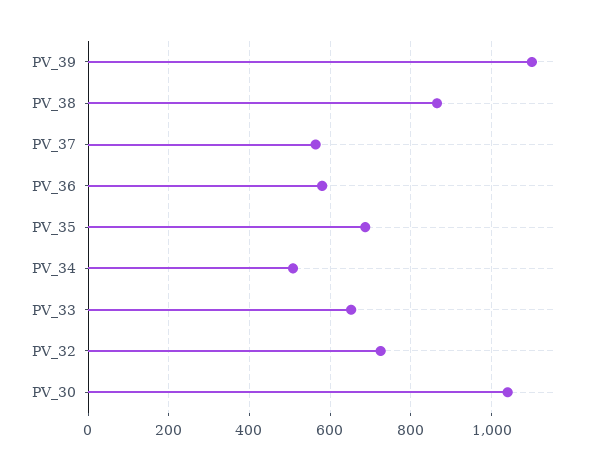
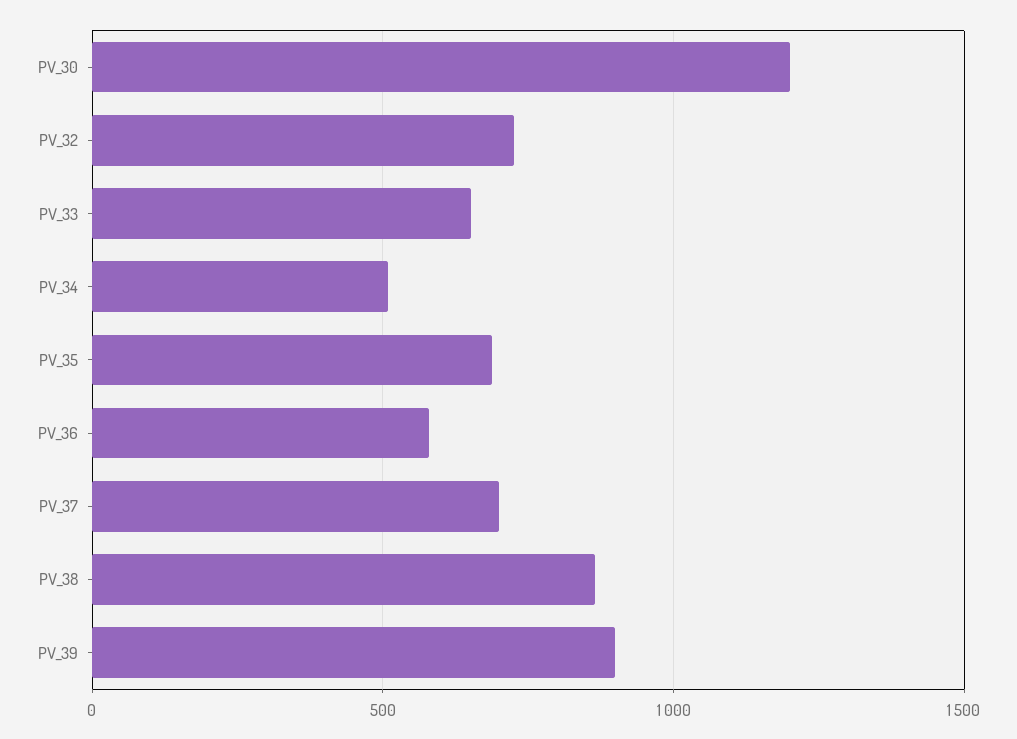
PV_39: 1100 -> 900
PV_37: 560 -> 700
PV_30: 1040 -> 1200

